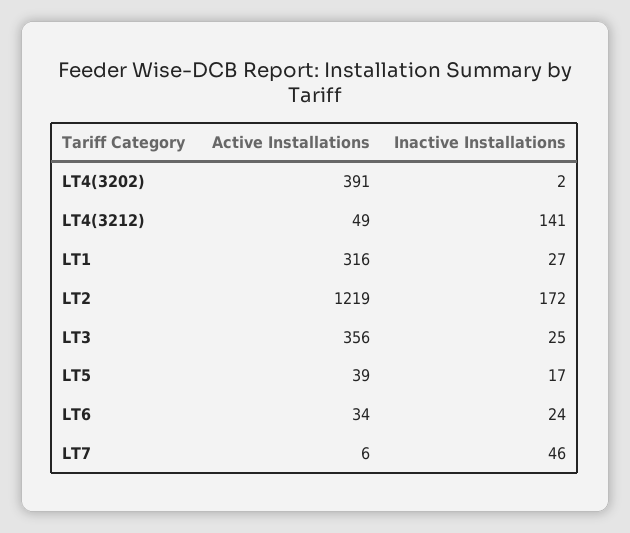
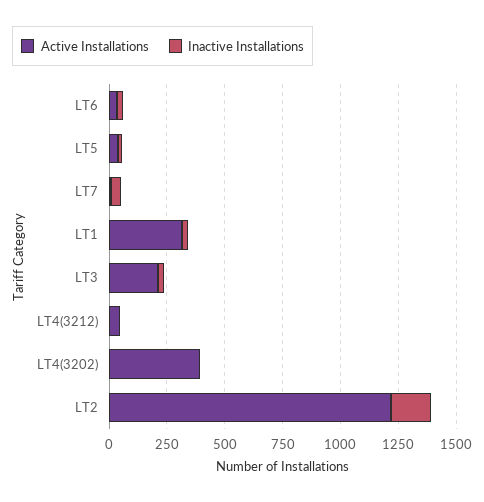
Inactive Installations, LT4(3212): 141 -> 0
Active Installations, LT3: 356 -> 200

